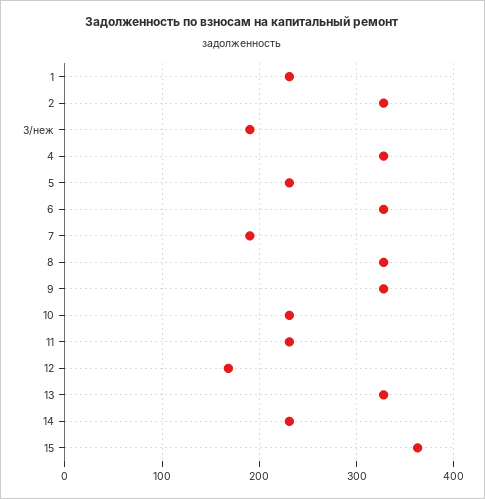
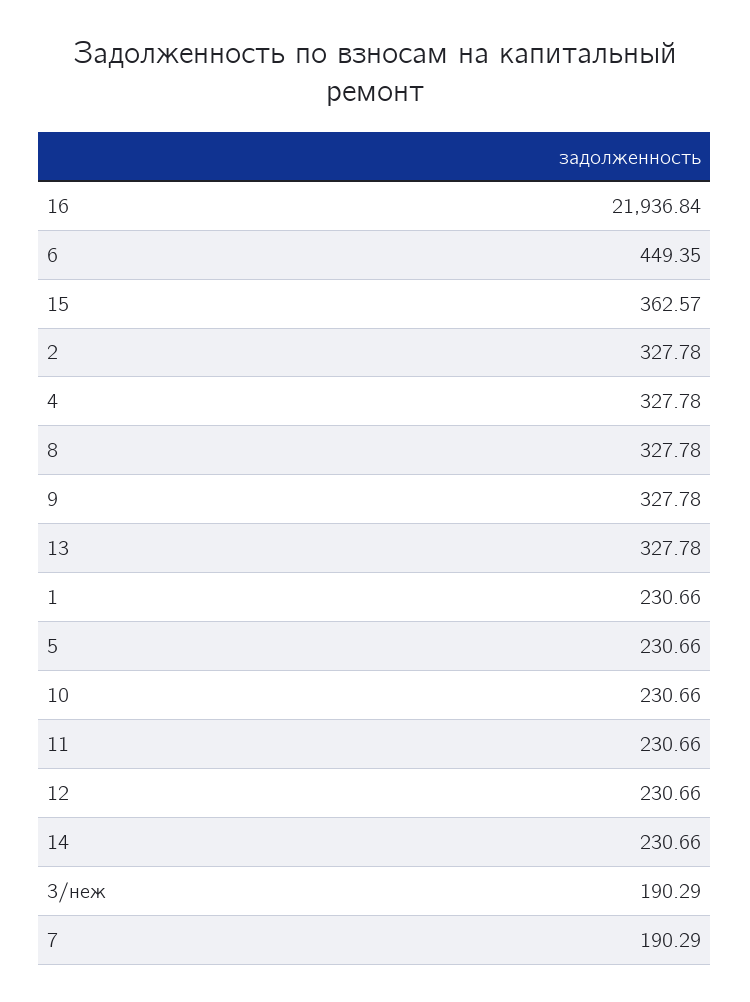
6: 330 -> 449.35
12: 170 -> 230.66
16: none -> 21936.84

